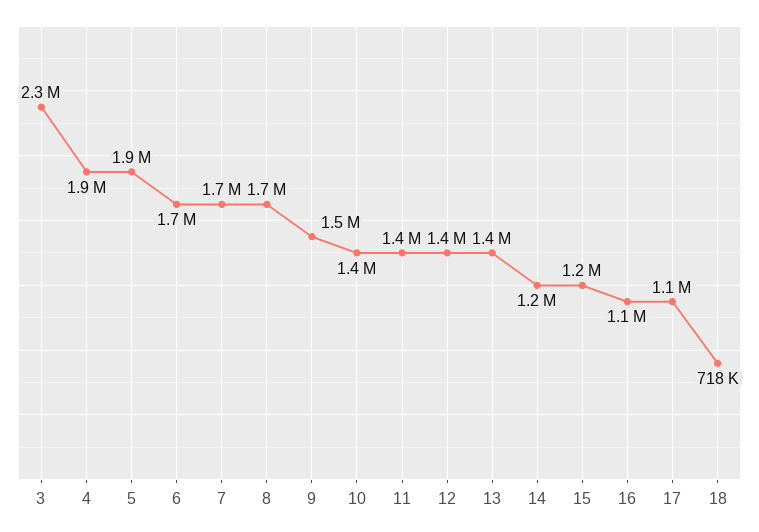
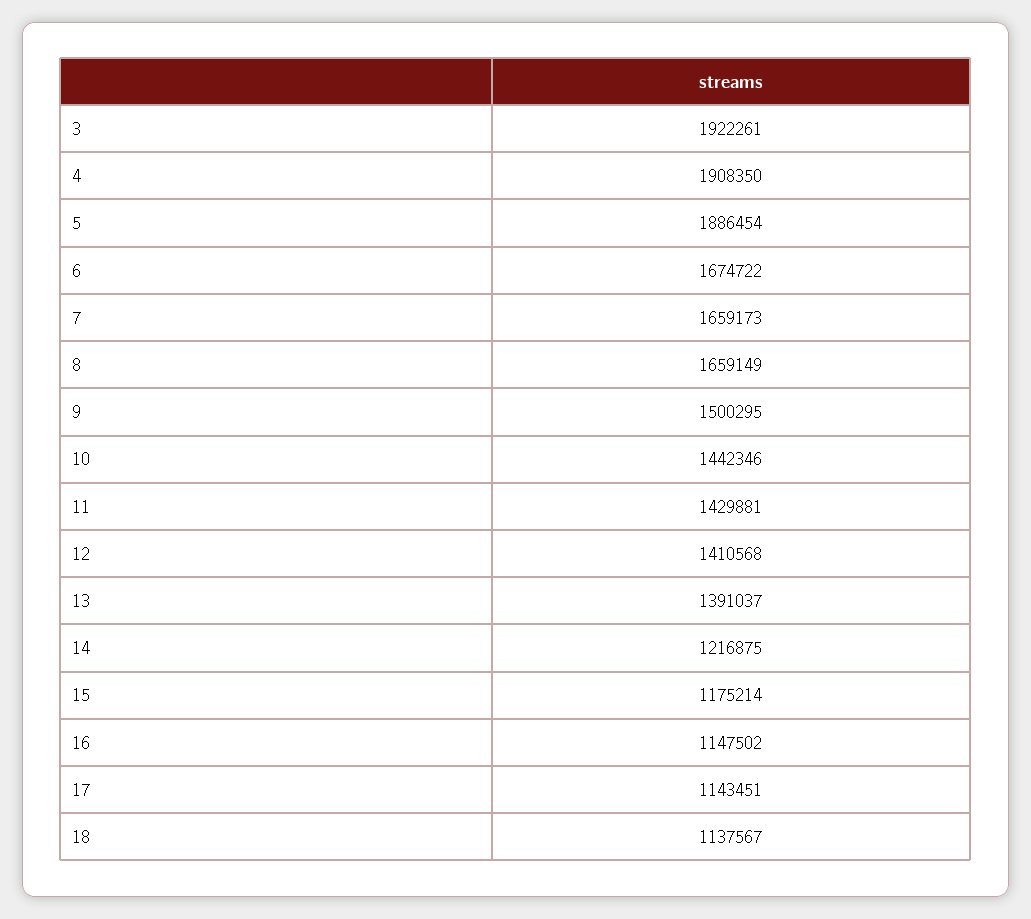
3: 2300000 -> 1922261
18: 718000 -> 1137567

